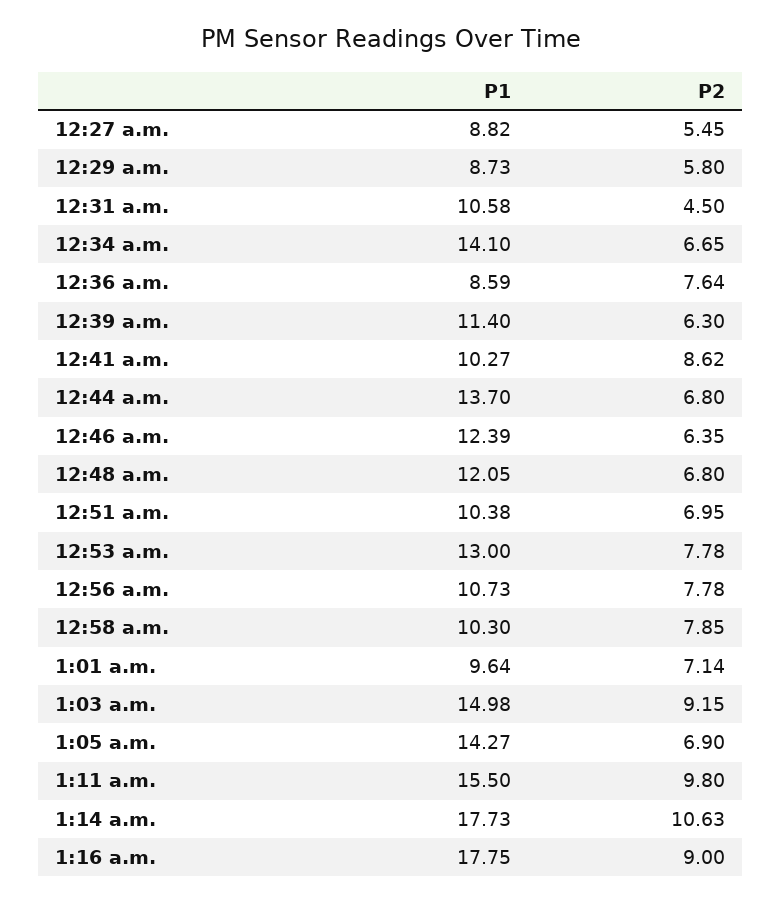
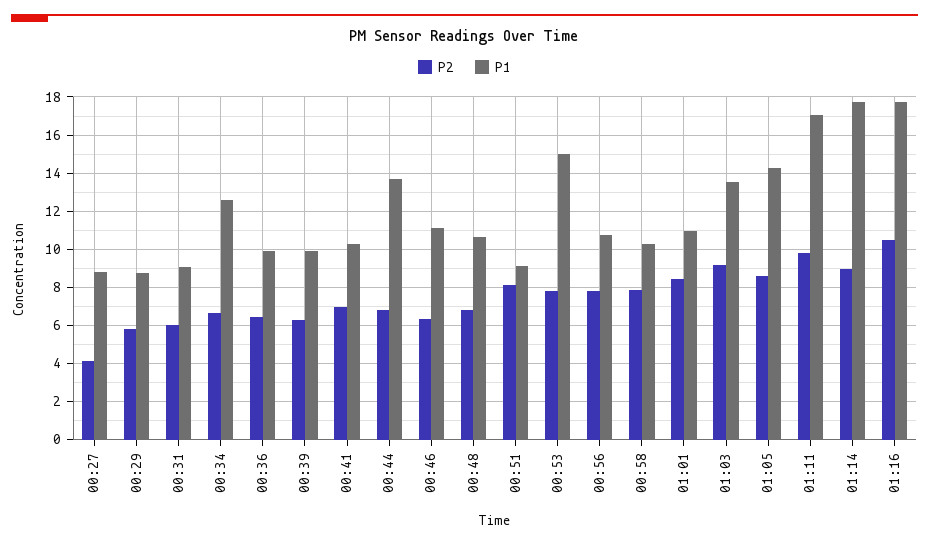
P2, 12:27 a.m.: 5.45 -> 4
P1, 12:31 a.m.: 10.58 -> 9
P2, 12:31 a.m.: 4.5 -> 6
P1, 12:34 a.m.: 14.1 -> 12.5
P1, 12:36 a.m.: 8.59 -> 10
P2, 12:36 a.m.: 7.64 -> 6.5
P1, 12:39 a.m.: 11.4 -> 10
P2, 12:41 a.m.: 8.62 -> 7
P1, 12:46 a.m.: 12.39 -> 11
P1, 12:48 a.m.: 12.05 -> 10.5
P1, 12:51 a.m.: 10.38 -> 9
P2, 12:51 a.m.: 6.95 -> 8
P1, 12:53 a.m.: 13 -> 15
P1, 1:01 a.m.: 9.64 -> 11
P2, 1:01 a.m.: 7.14 -> 8.5
P1, 1:03 a.m.: 14.98 -> 13.5
P2, 1:05 a.m.: 6.9 -> 8.5
P1, 1:11 a.m.: 15.5 -> 17
P2, 1:14 a.m.: 10.63 -> 9
P2, 1:16 a.m.: 9 -> 10.5

